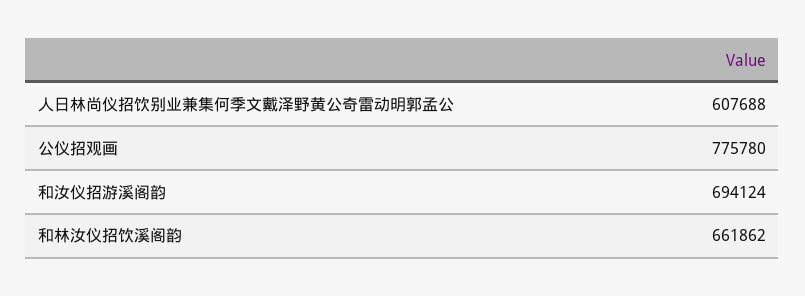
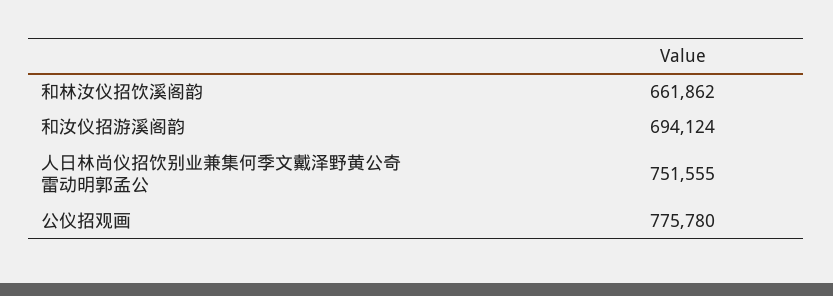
人日林尚仪招饮别业兼集何季文戴泽野黄公奇雷动明郭孟公: 607688 -> 751555

